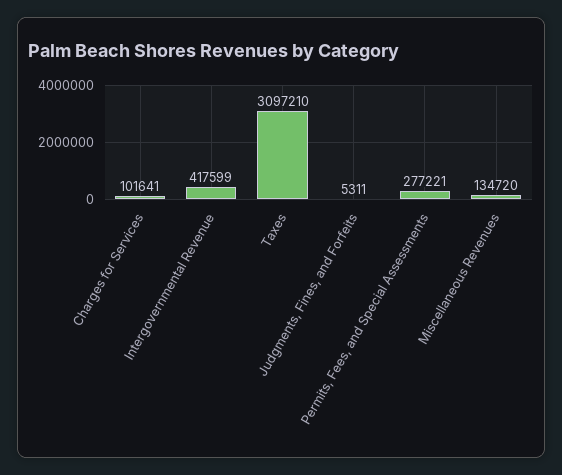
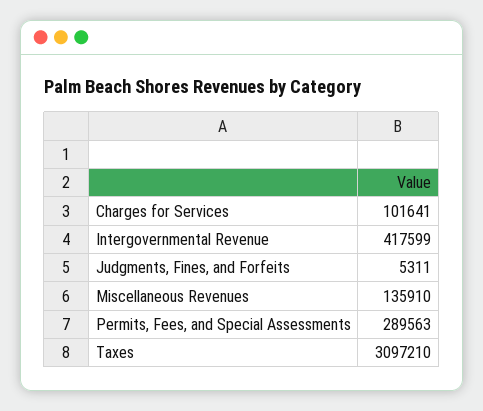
Permits, Fees, and Special Assessments: 277221 -> 289563
Miscellaneous Revenues: 134720 -> 135910

